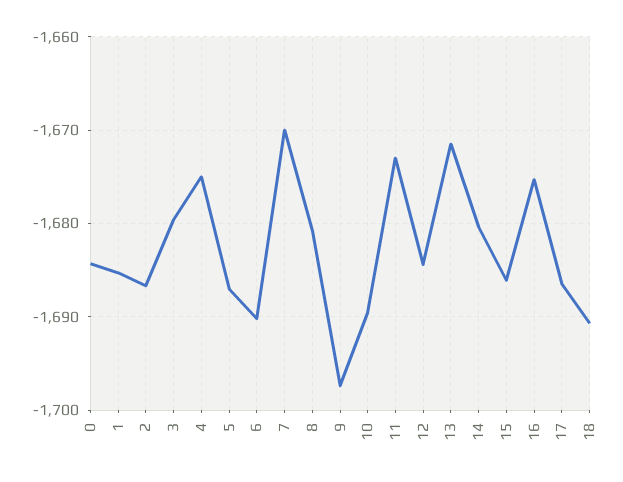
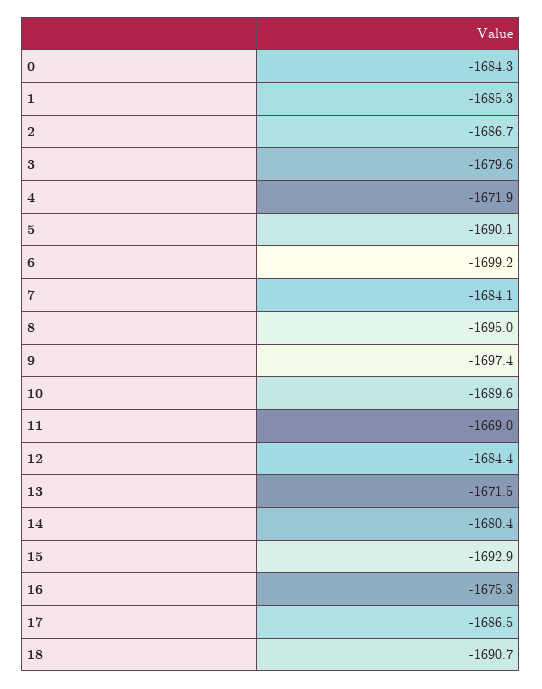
4: -1675 -> -1671.9
5: -1687 -> -1690.1
6: -1690 -> -1699.2
7: -1670 -> -1684.1
8: -1681 -> -1695
11: -1673 -> -1669
15: -1686 -> -1692.9

